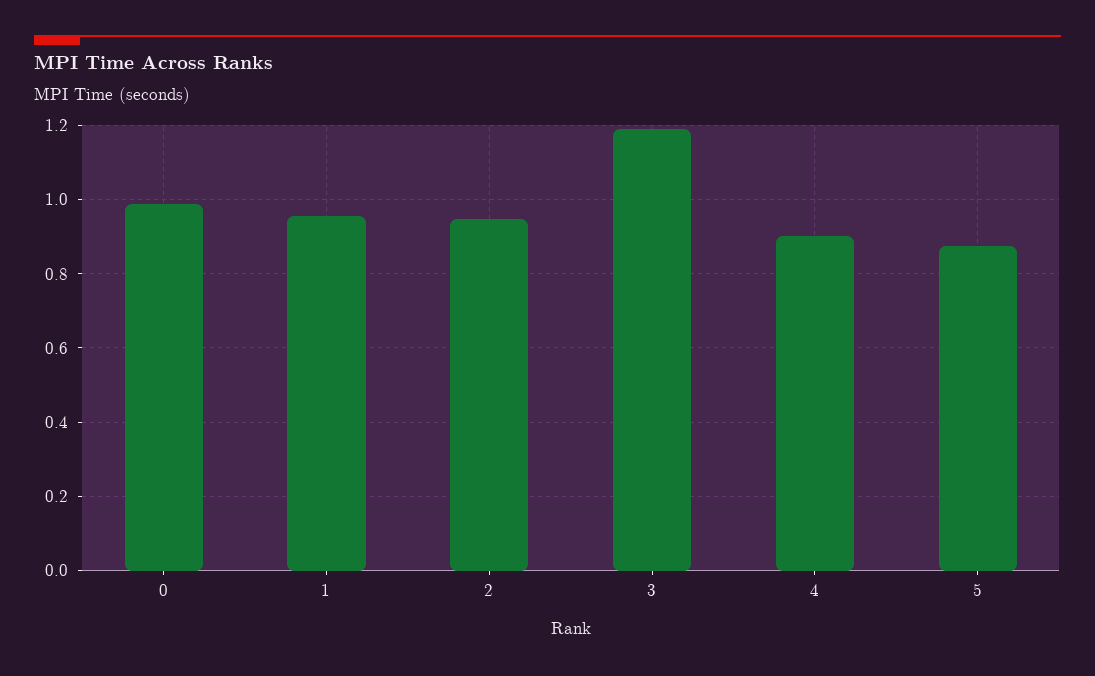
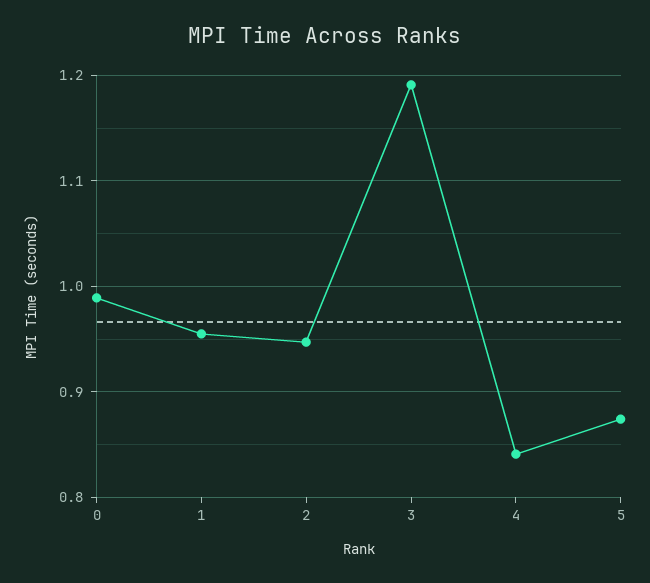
4: 0.9 -> 0.84

